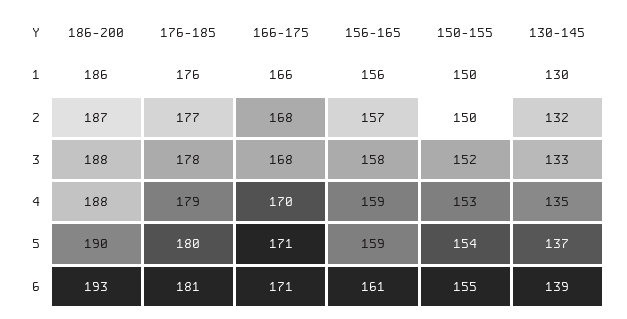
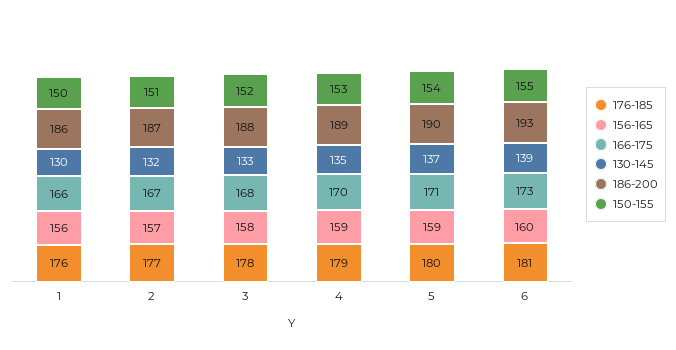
166-175, 2: 168 -> 167
150-155, 2: 150 -> 151
186-200, 4: 188 -> 189
166-175, 6: 171 -> 173
156-165, 6: 161 -> 160

